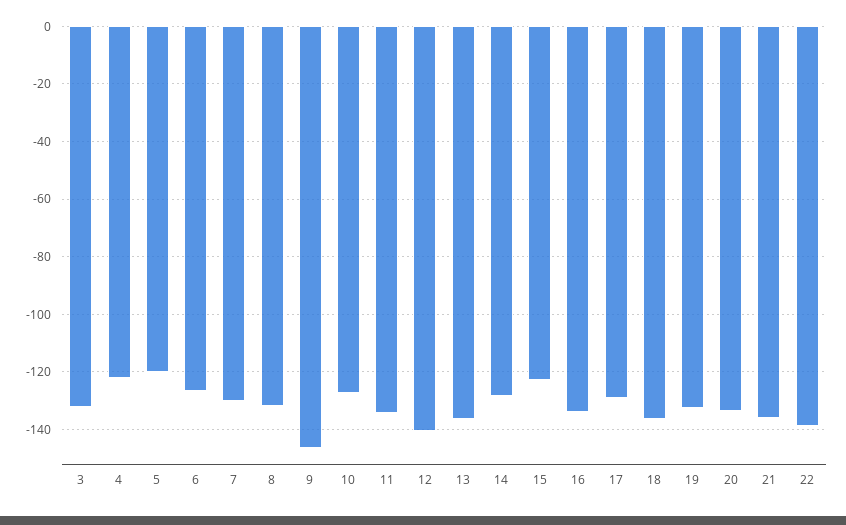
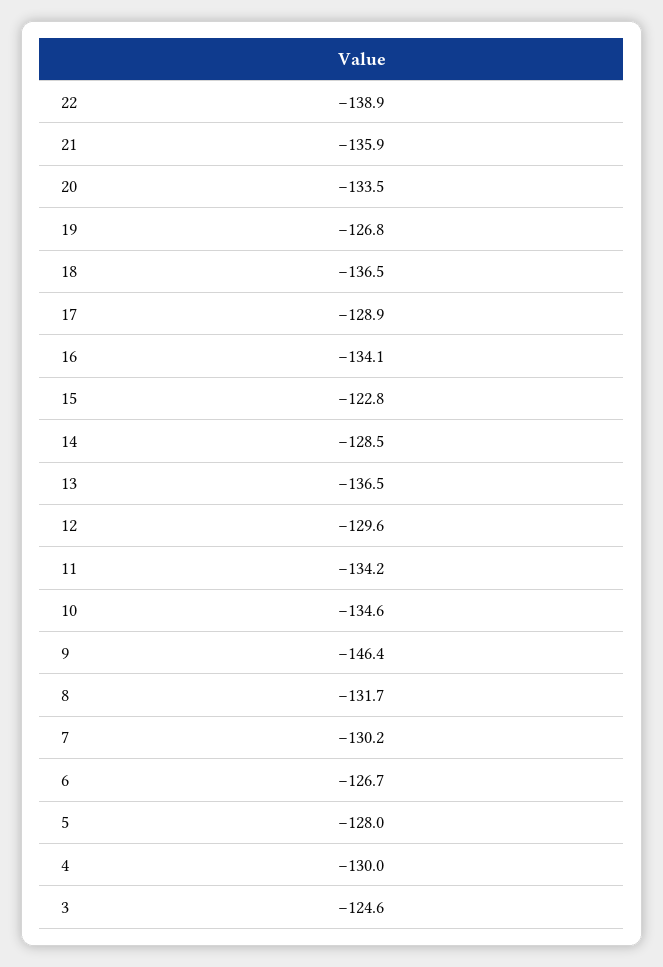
3: -132.5 -> -124.6
4: -122.5 -> -130
5: -120 -> -128
10: -127.5 -> -134.6
12: -140 -> -129.6
19: -132.5 -> -126.8

